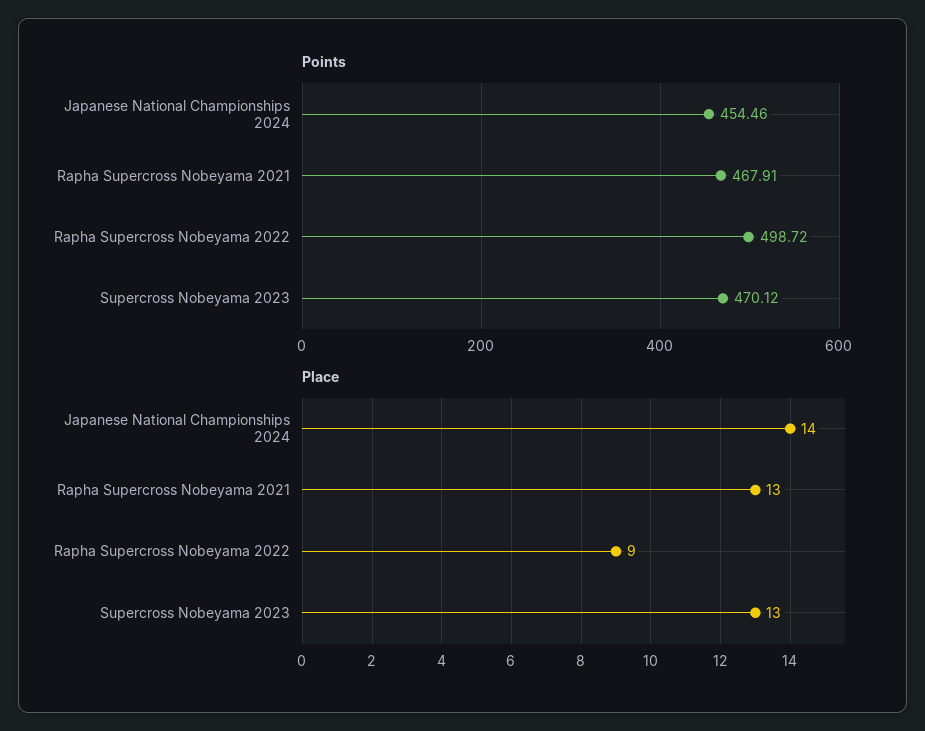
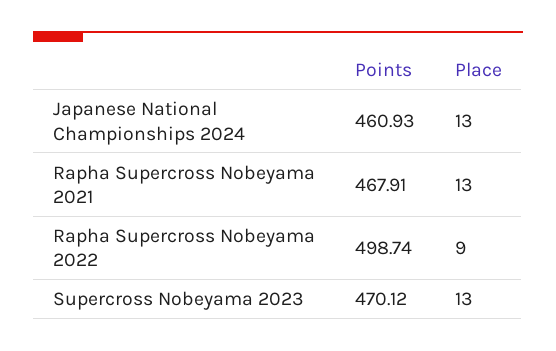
Points, Japanese National Championships 2024: 454.46 -> 460.93
Points, Rapha Supercross Nobeyama 2022: 498.72 -> 498.74
Place, Japanese National Championships 2024: 14 -> 13

